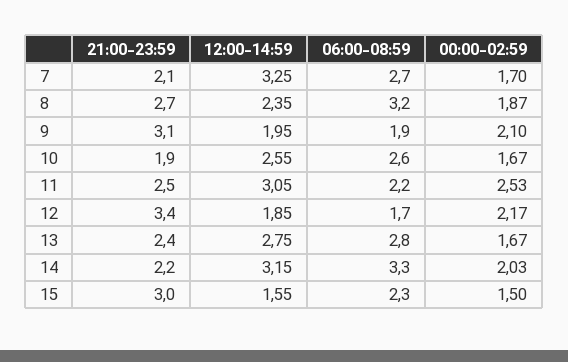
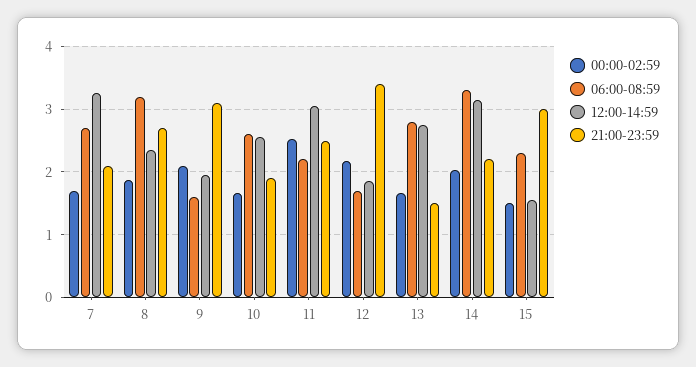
06:00-08:59, 9: 1.9 -> 1.6
21:00-23:59, 13: 2.4 -> 1.5

